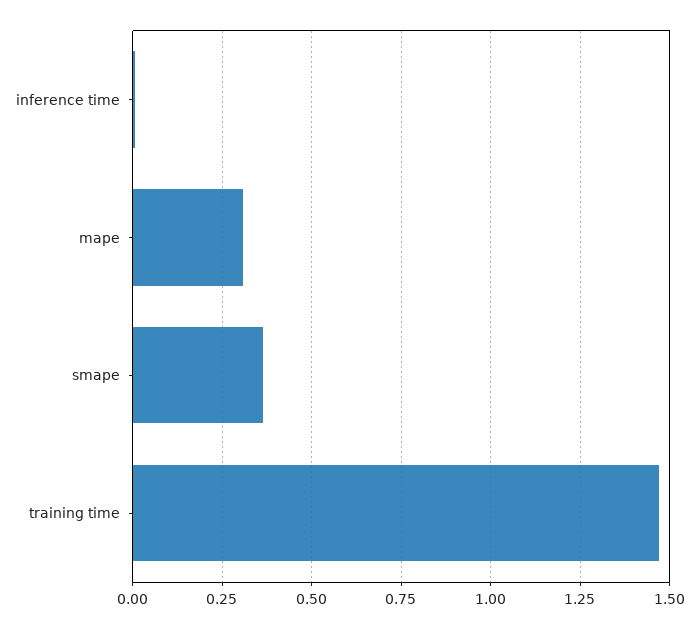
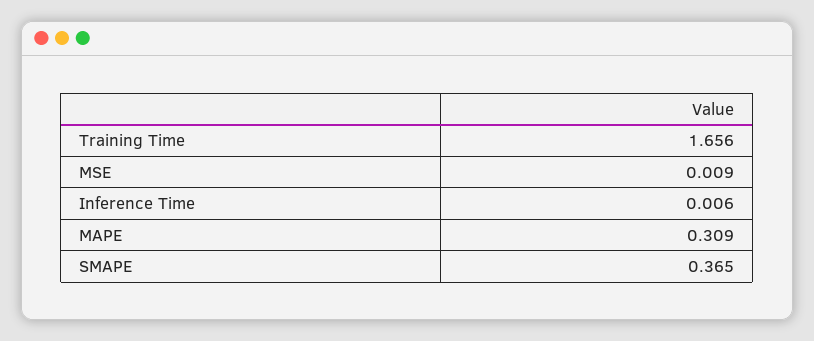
training time: 1.475 -> 1.656
MSE: none -> 0.009

